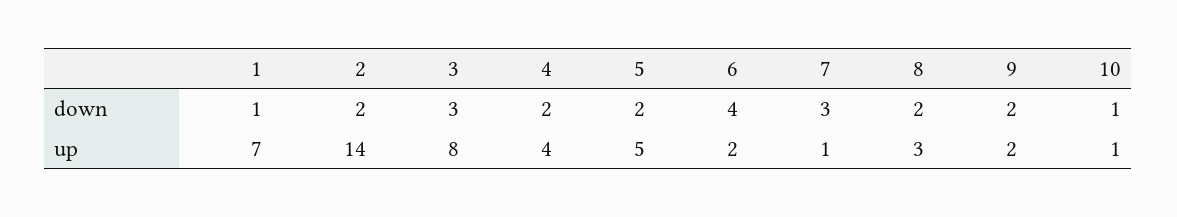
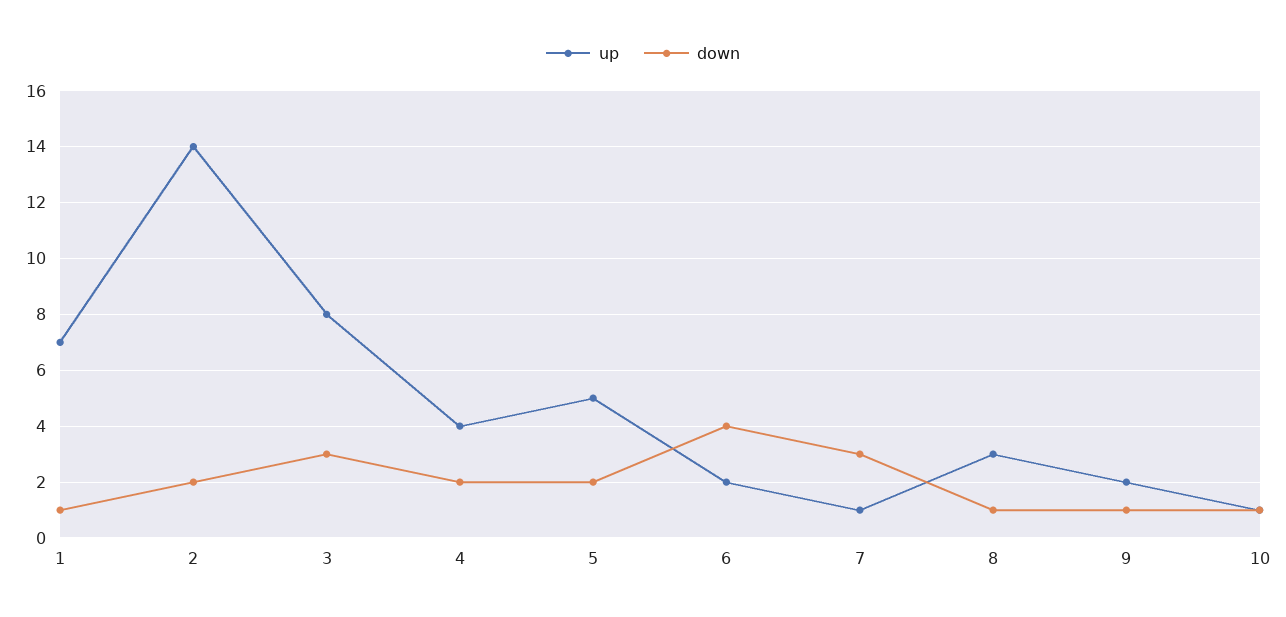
down, 8: 2 -> 1
down, 9: 2 -> 1

